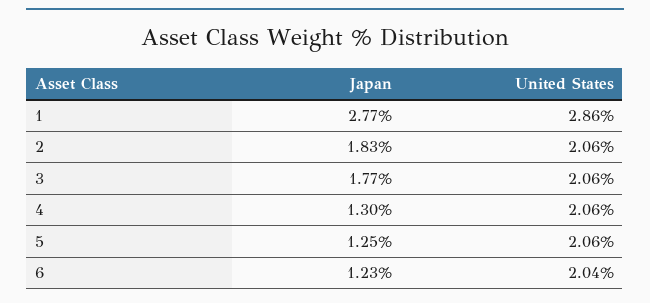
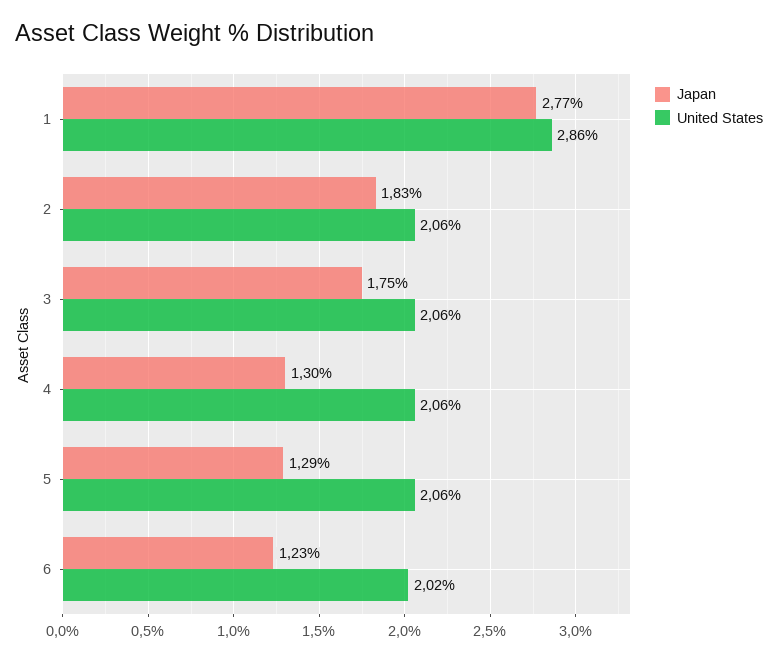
Japan, 3: 1.77 -> 1.75
Japan, 5: 1.25 -> 1.29
United States, 6: 2.04 -> 2.02

